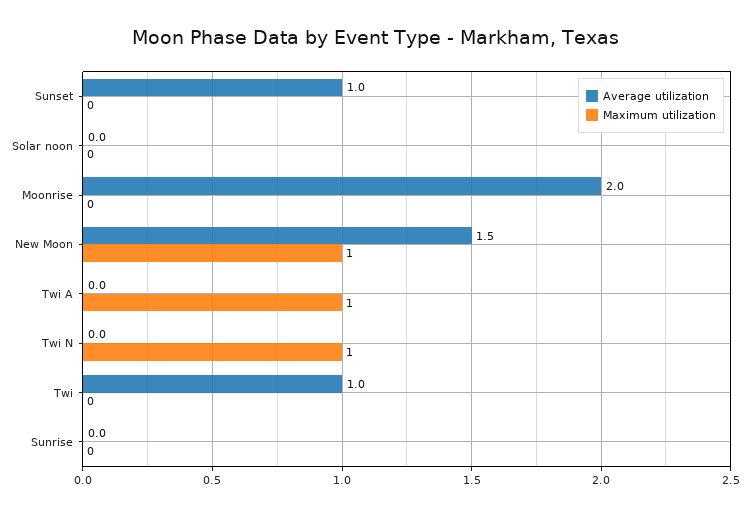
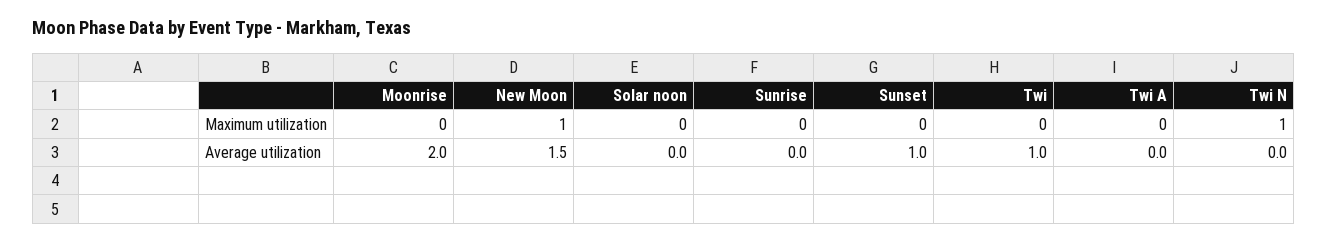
Maximum utilization, Twi A: 1 -> 0

